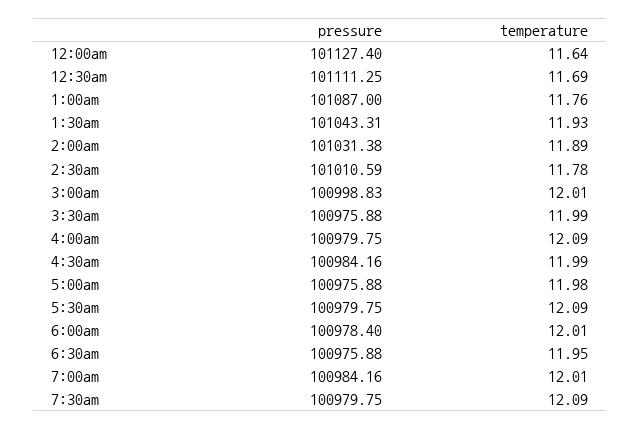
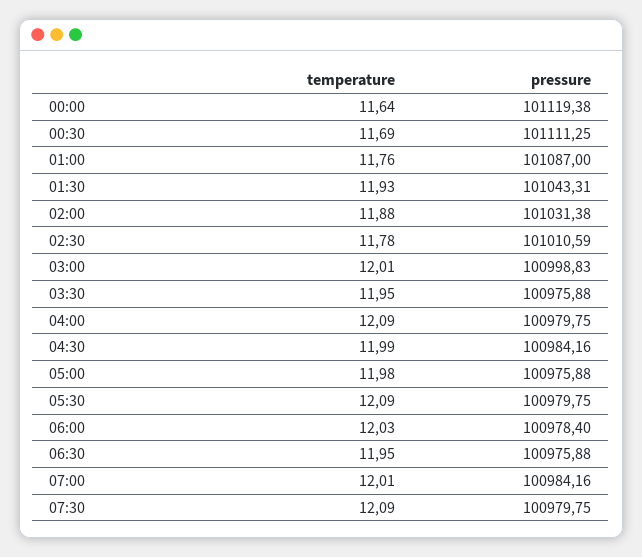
pressure, 12:00am: 101127.4 -> 101119.38
temperature, 2:00am: 11.89 -> 11.88
temperature, 3:30am: 11.99 -> 11.95
temperature, 6:00am: 12.01 -> 12.03

